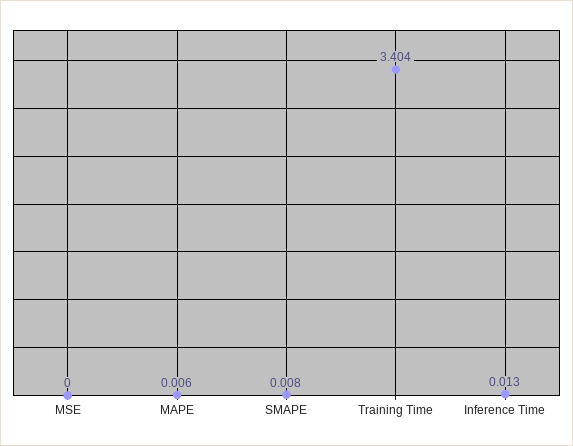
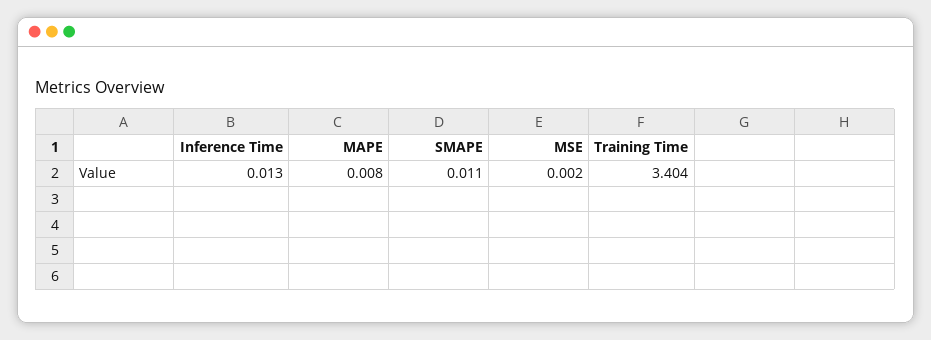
MSE: 0 -> 0.002
MAPE: 0.006 -> 0.008
SMAPE: 0.008 -> 0.011

